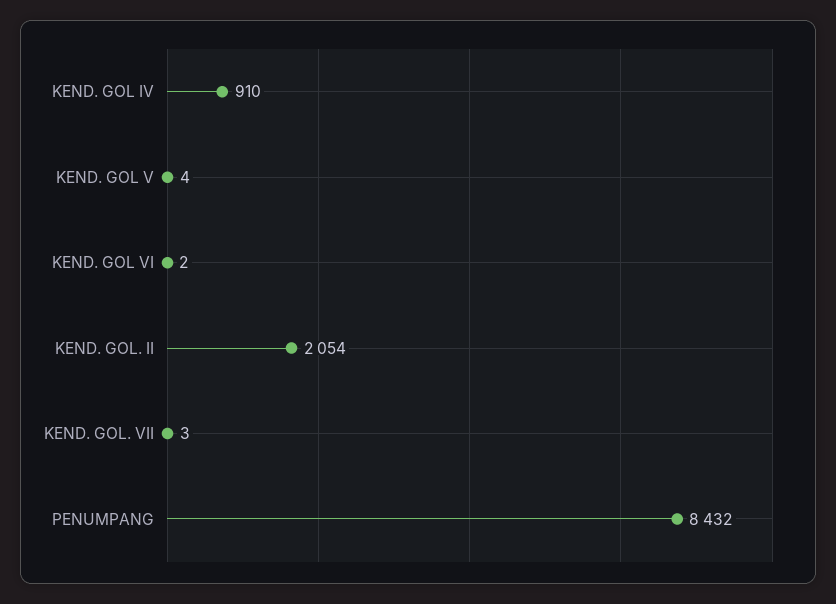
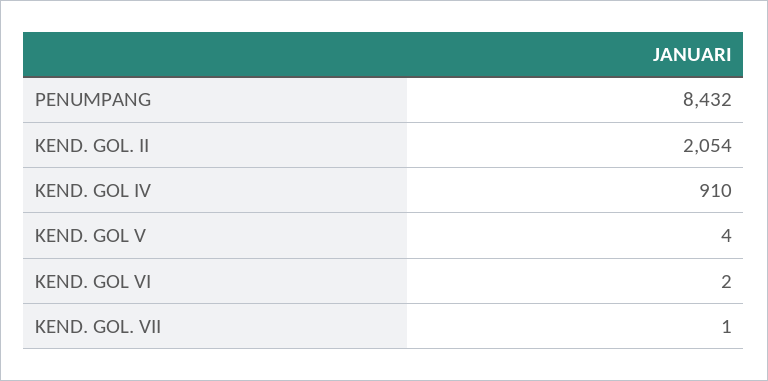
KEND. GOL. VII: 3 -> 1

